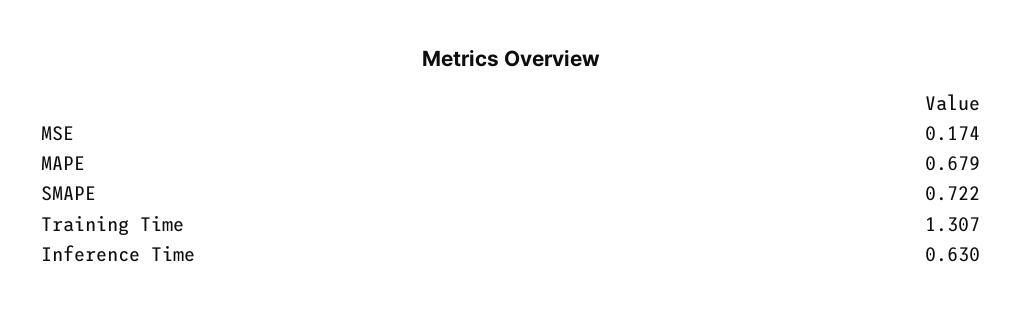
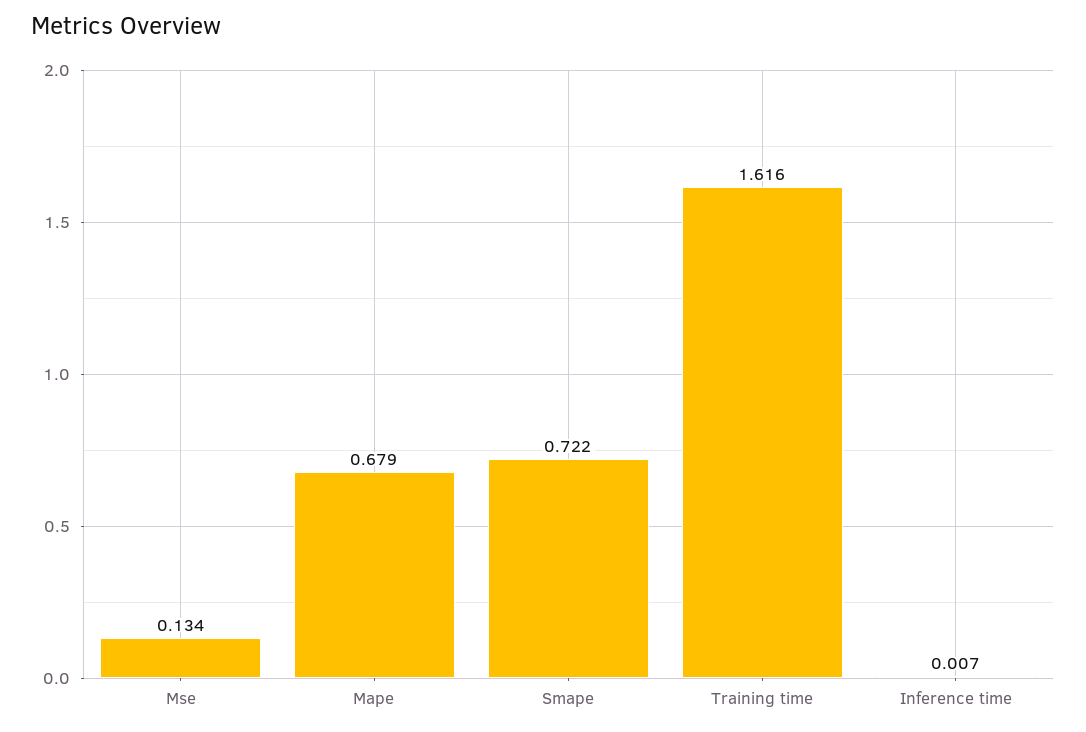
MSE: 0.174 -> 0.134
Training Time: 1.307 -> 1.616
Inference Time: 0.63 -> 0.007

